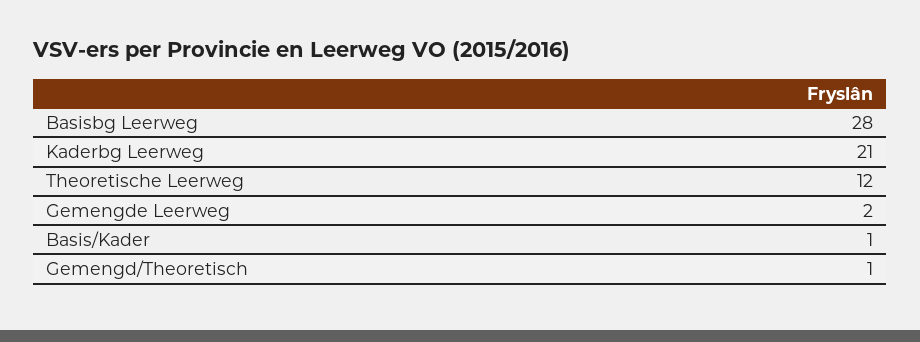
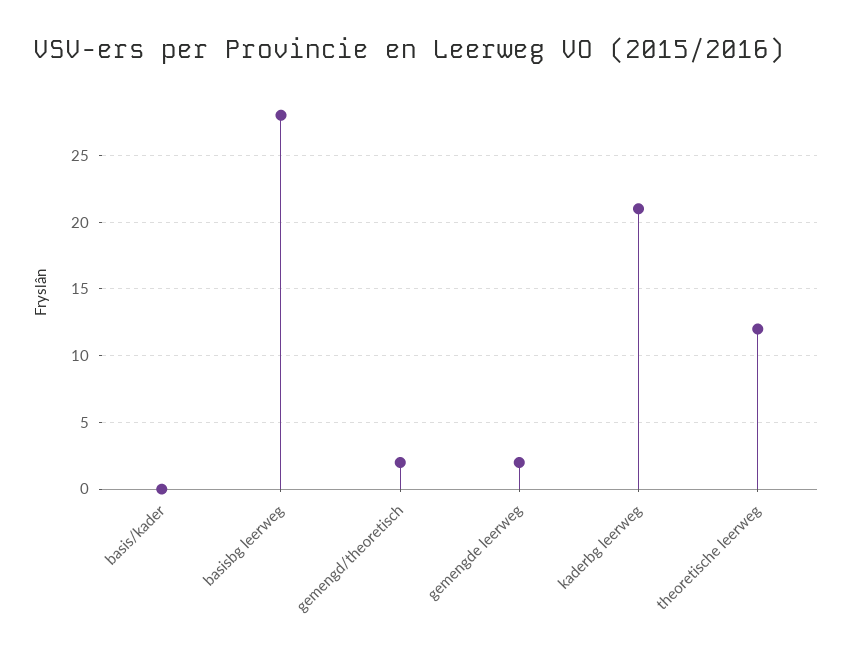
Basis/Kader: 1 -> 0
Gemengd/Theoretisch: 1 -> 2

